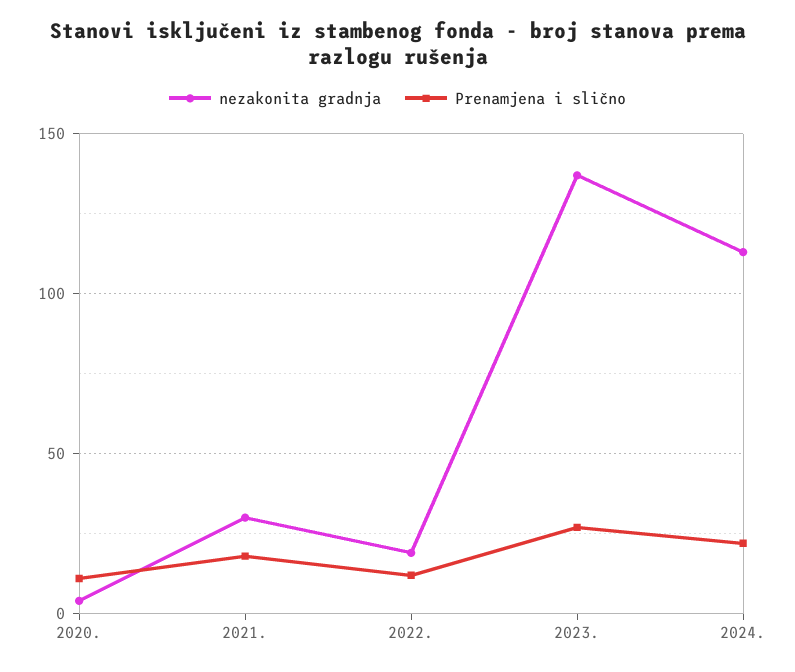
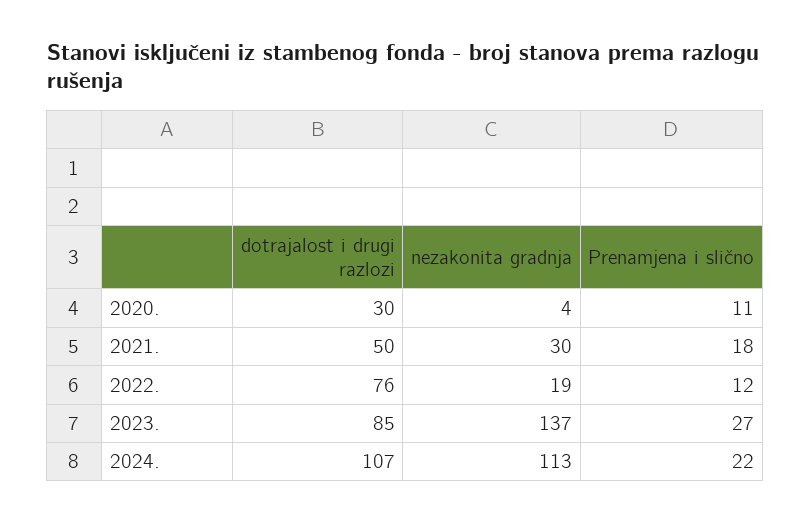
dotrajalost i drugi razlozi, 2020.: none -> 30
dotrajalost i drugi razlozi, 2021.: none -> 50
dotrajalost i drugi razlozi, 2022.: none -> 76
dotrajalost i drugi razlozi, 2023.: none -> 85
dotrajalost i drugi razlozi, 2024.: none -> 107

